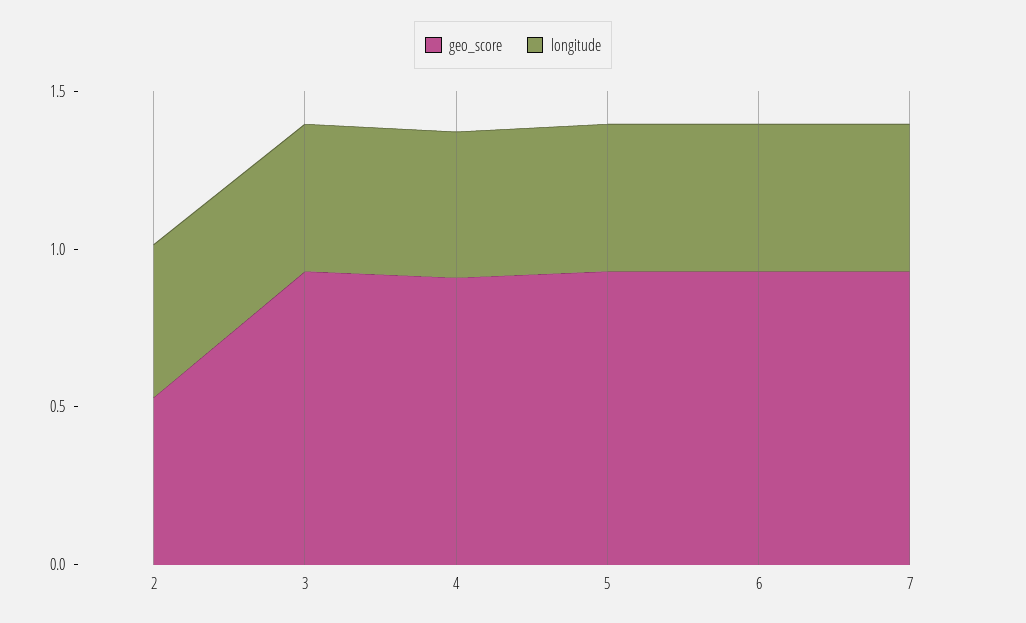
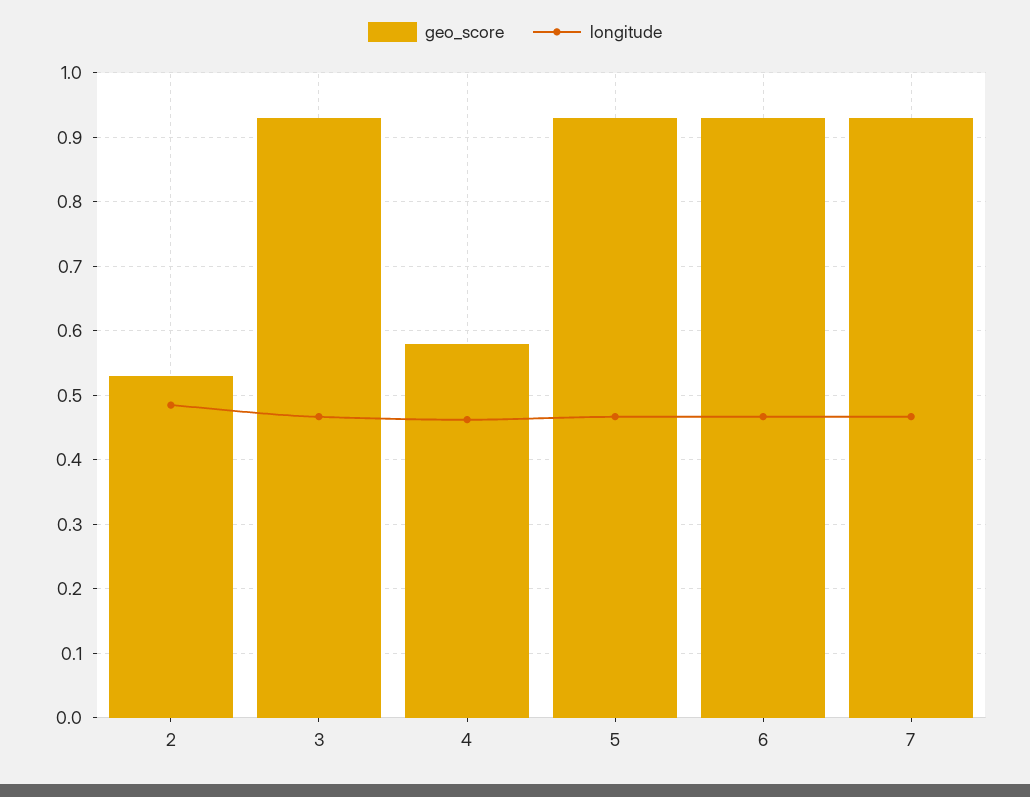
geo_score, 4: 0.9 -> 0.58

